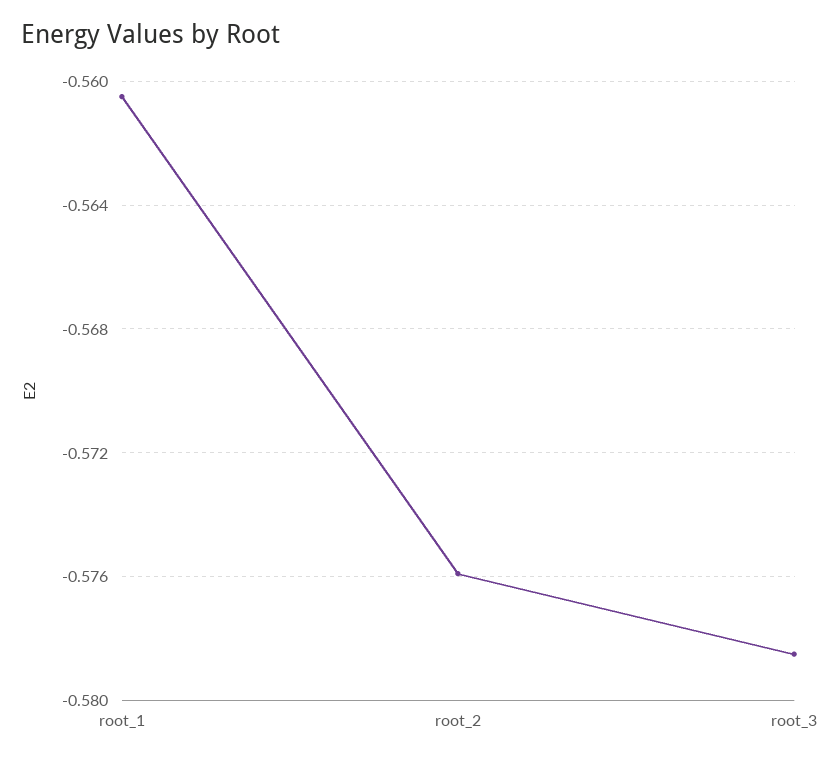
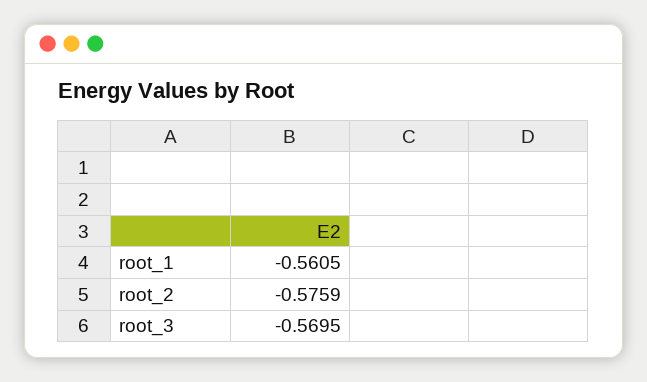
root_3: -0.5785 -> -0.5695

